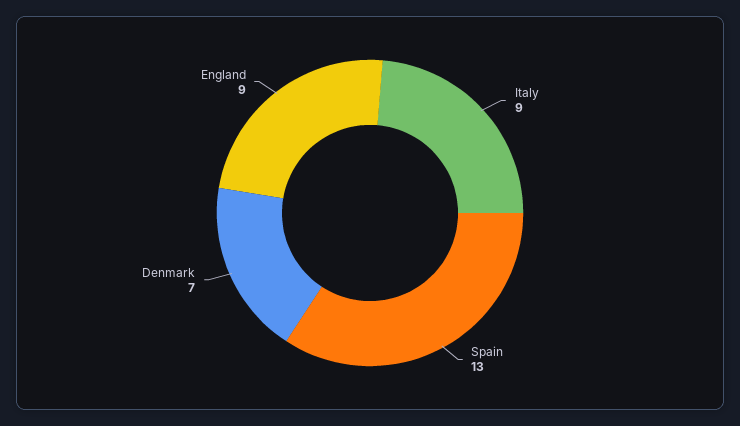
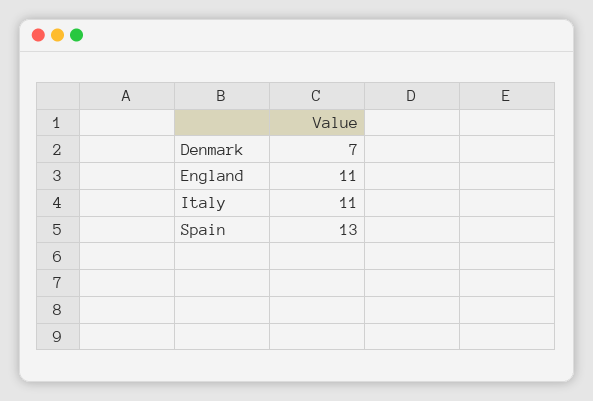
Italy: 9 -> 11
England: 9 -> 11

